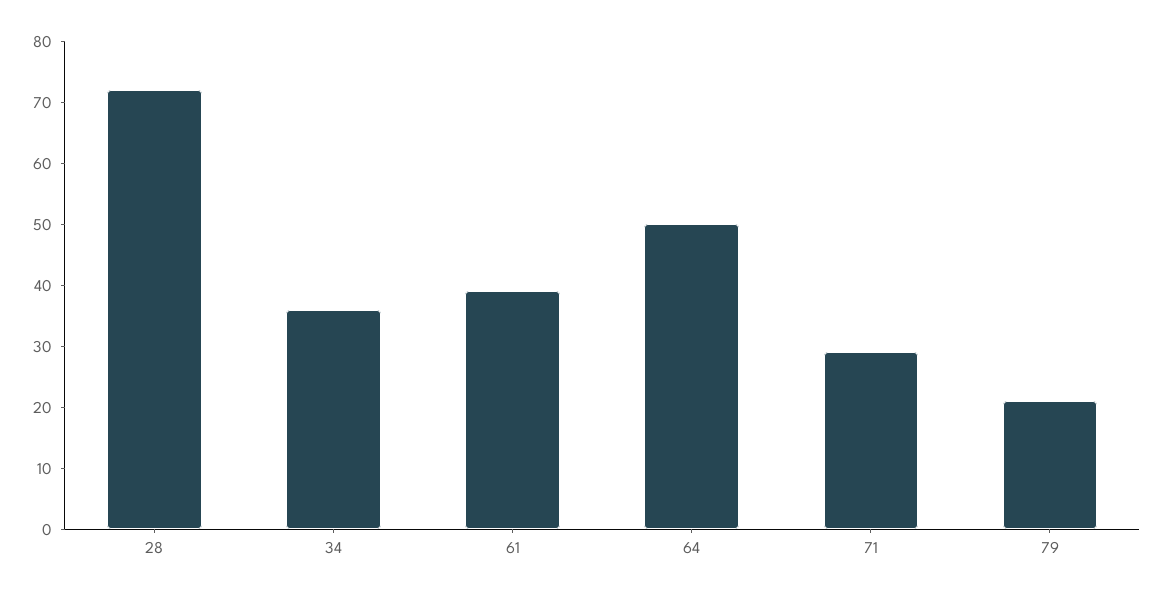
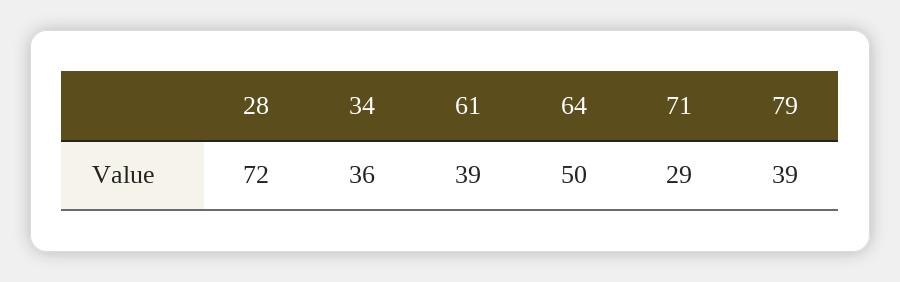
79: 20 -> 39

